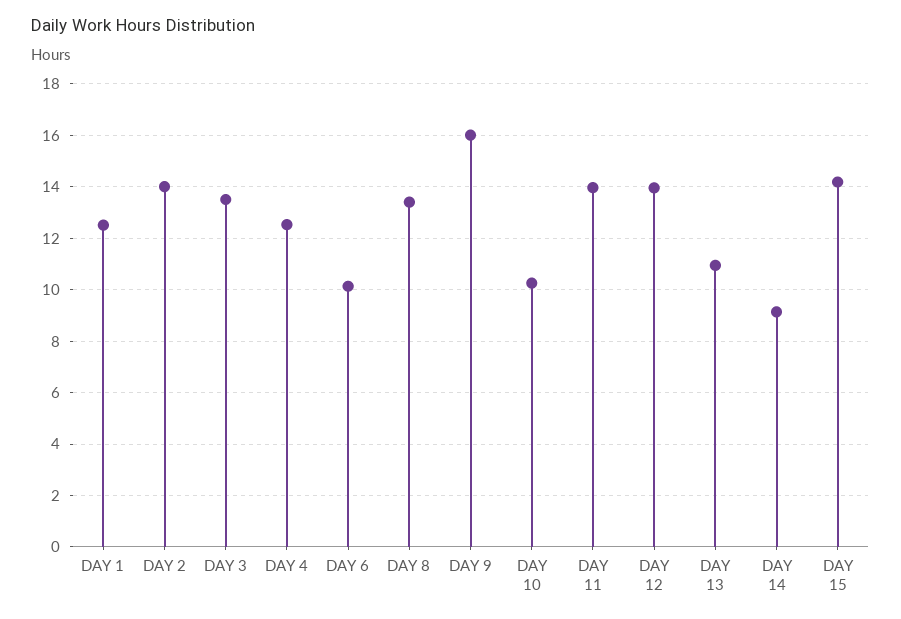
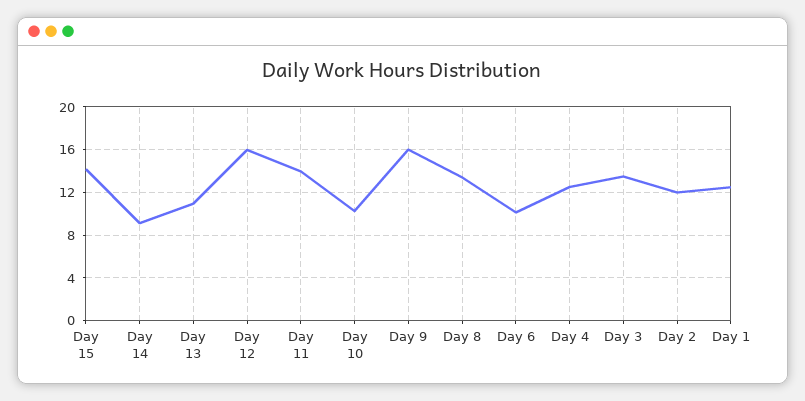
DAY 2: 14 -> 12
DAY 12: 14 -> 16

